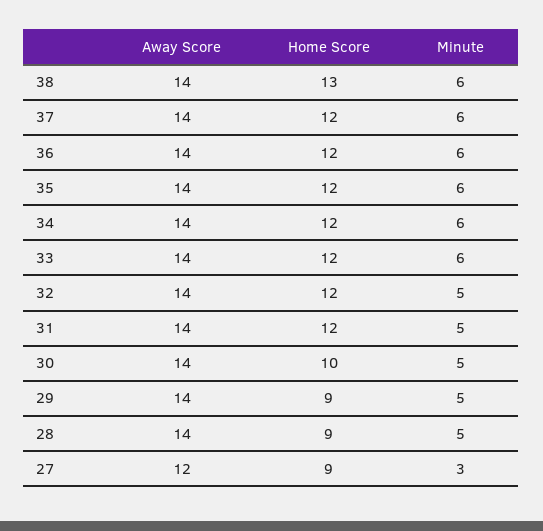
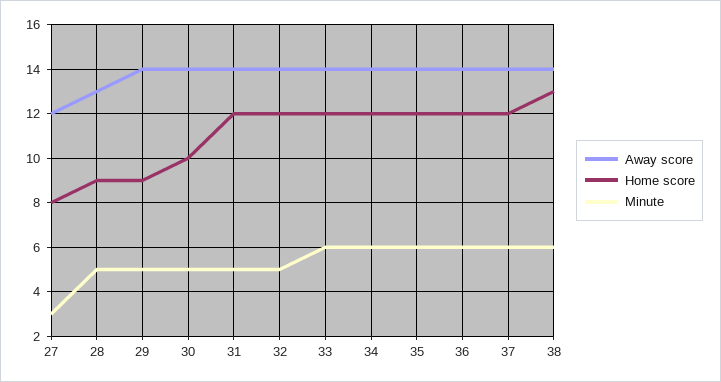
Away Score, 28: 14 -> 13
Home Score, 27: 9 -> 8

